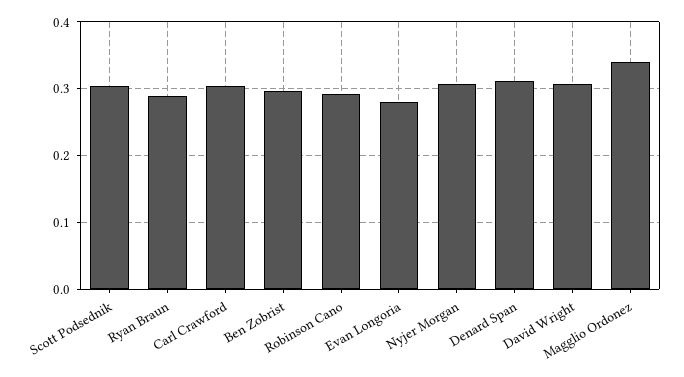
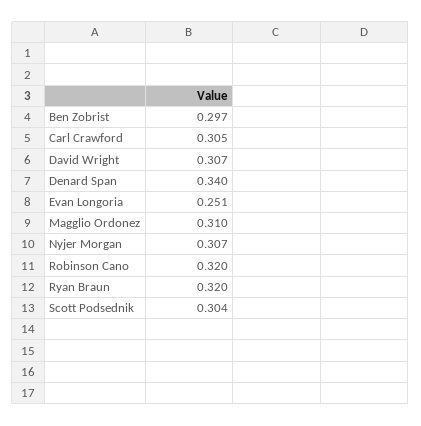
Ryan Braun: 0.29 -> 0.32
Robinson Cano: 0.29 -> 0.32
Evan Longoria: 0.28 -> 0.251
Denard Span: 0.31 -> 0.34
Magglio Ordonez: 0.34 -> 0.31

